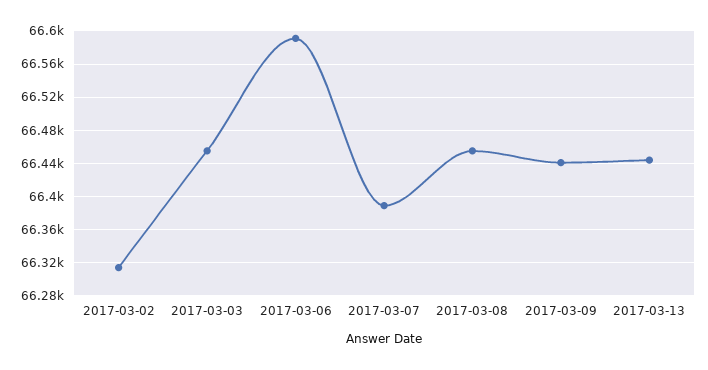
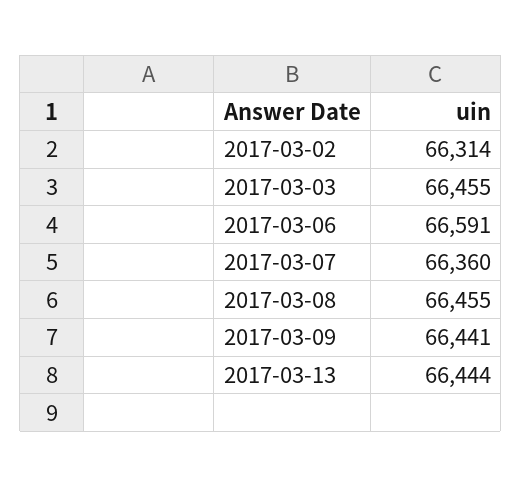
2017-03-07: 66390 -> 66360

